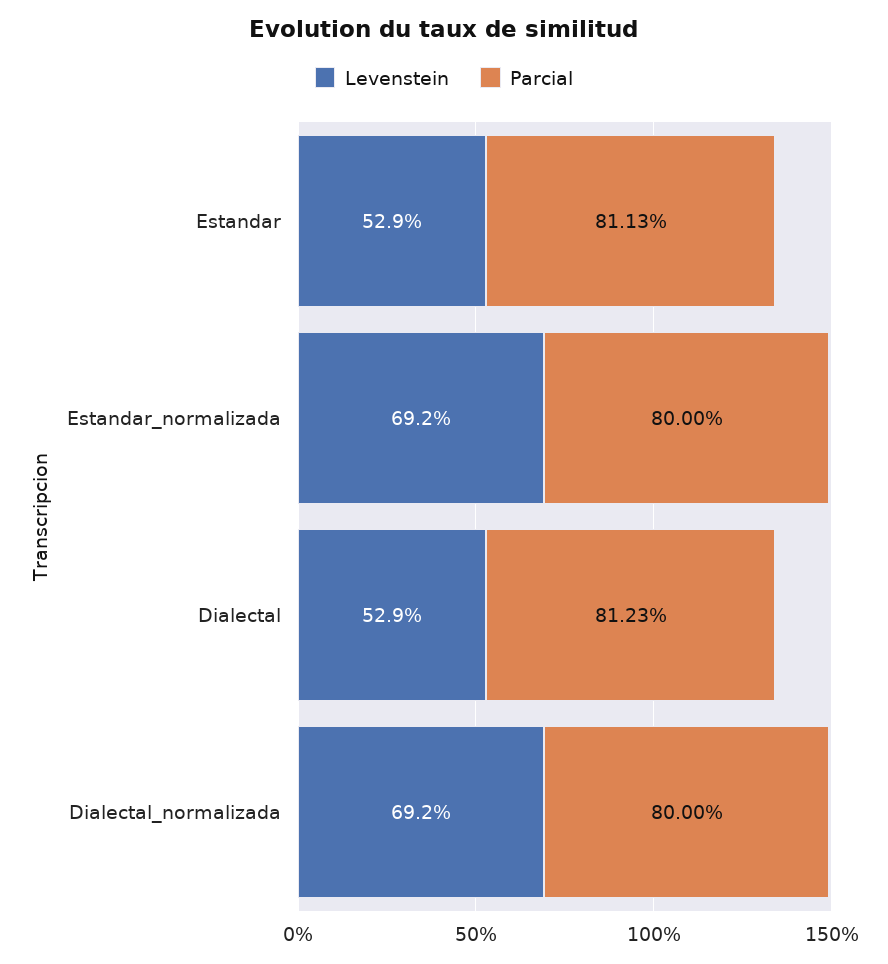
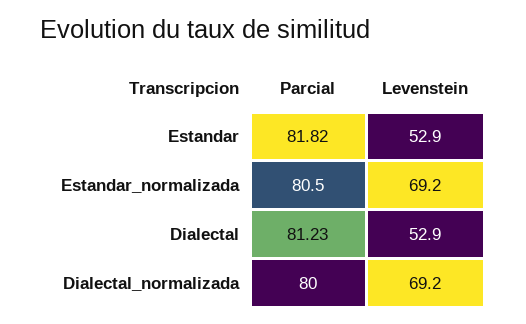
Parcial, Estandar: 81.13 -> 81.82
Parcial, Estandar_normalizada: 80 -> 80.5

